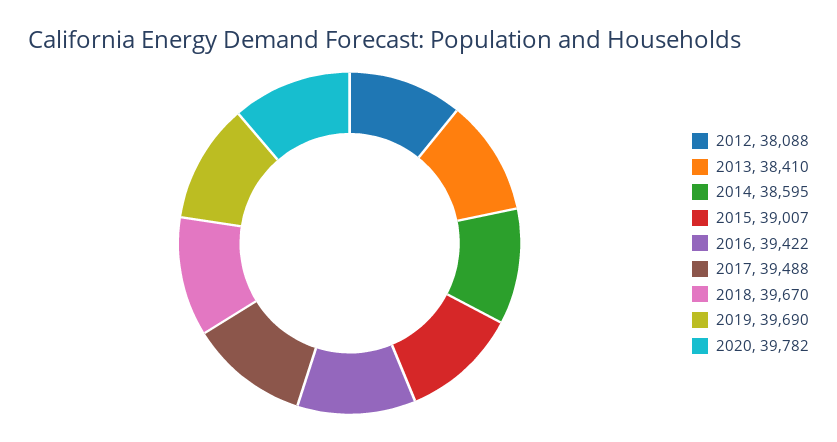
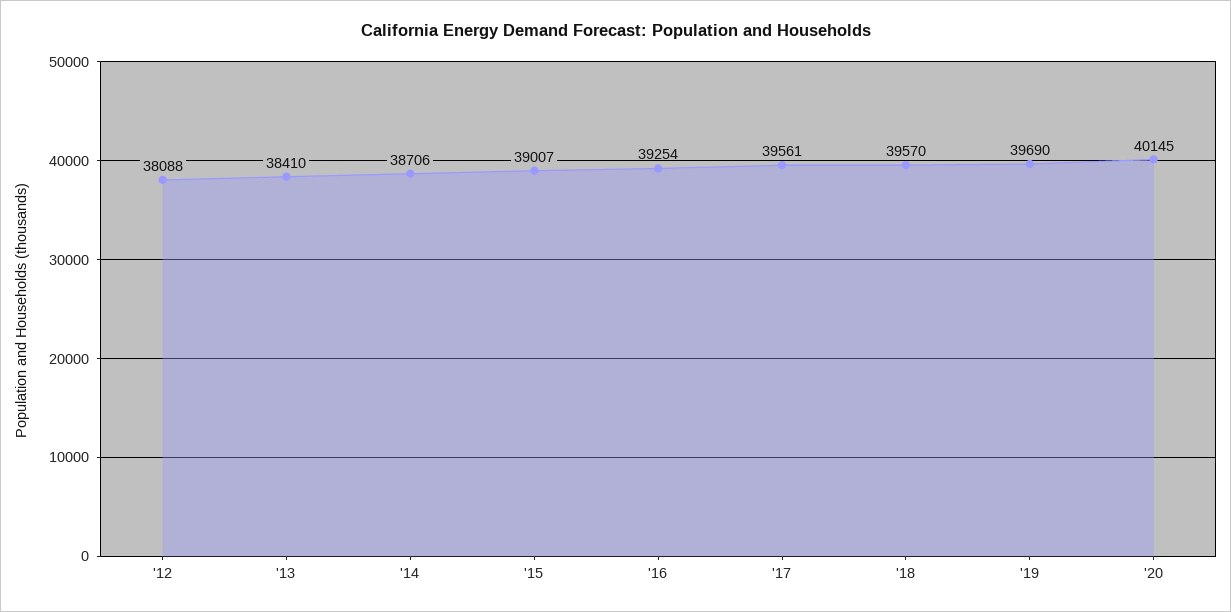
2014: 38595 -> 38706
2016: 39422 -> 39254
2017: 39488 -> 39561
2018: 39670 -> 39570
2020: 39782 -> 40145

